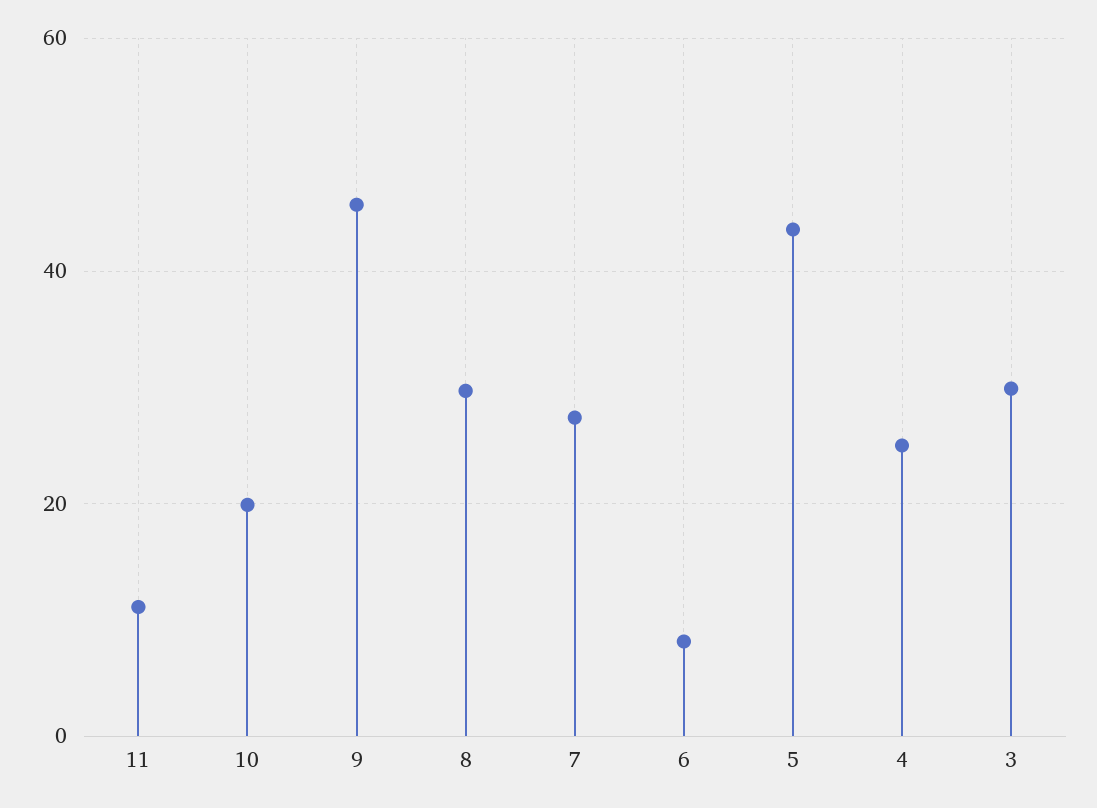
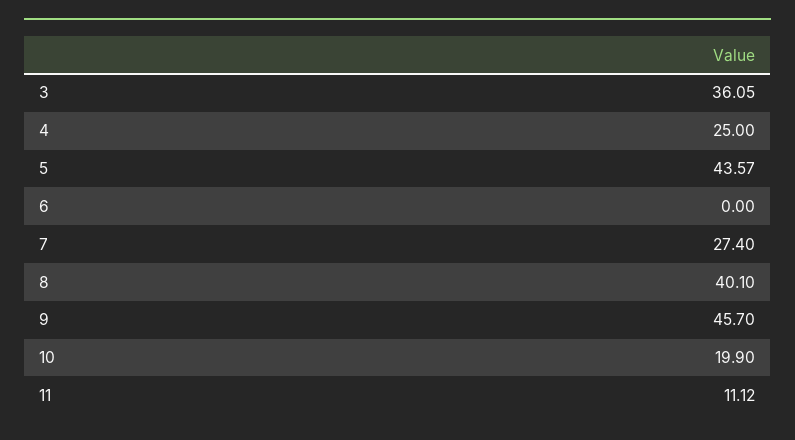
8: 30 -> 40.1
6: 8 -> 0
3: 30 -> 36.05

